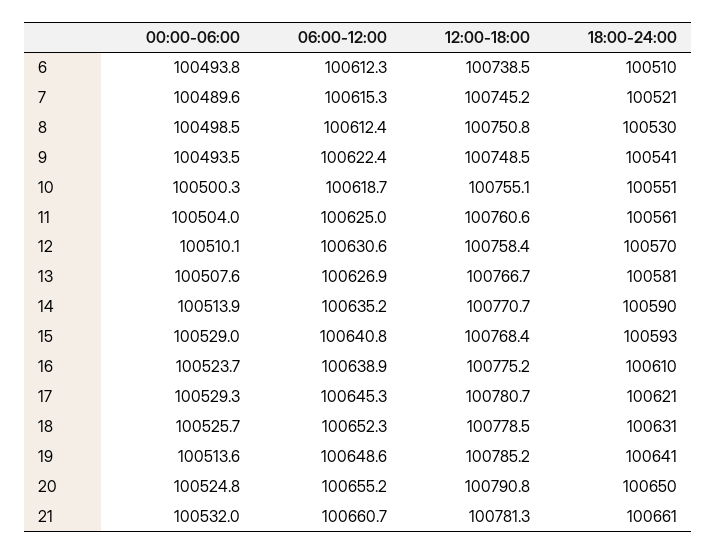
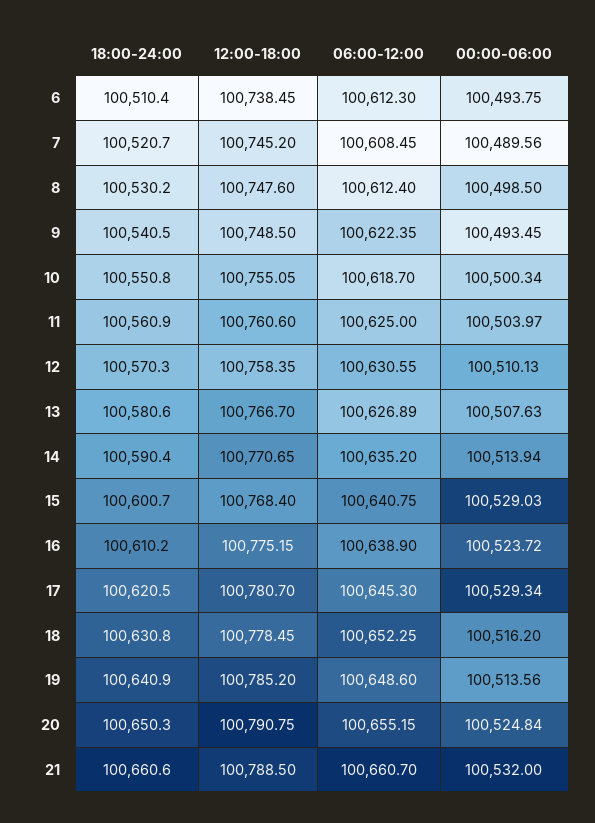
06:00-12:00, 7: 100615.3 -> 100608.45
12:00-18:00, 8: 100750.8 -> 100747.6
18:00-24:00, 15: 100593 -> 100600.7
00:00-06:00, 18: 100525.7 -> 100516.2
12:00-18:00, 21: 100781.3 -> 100788.5

